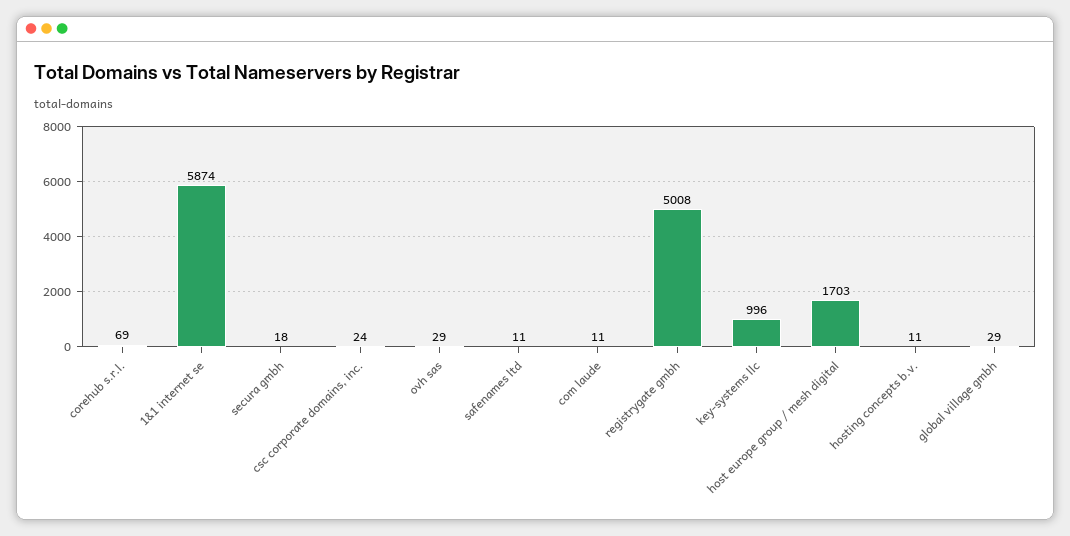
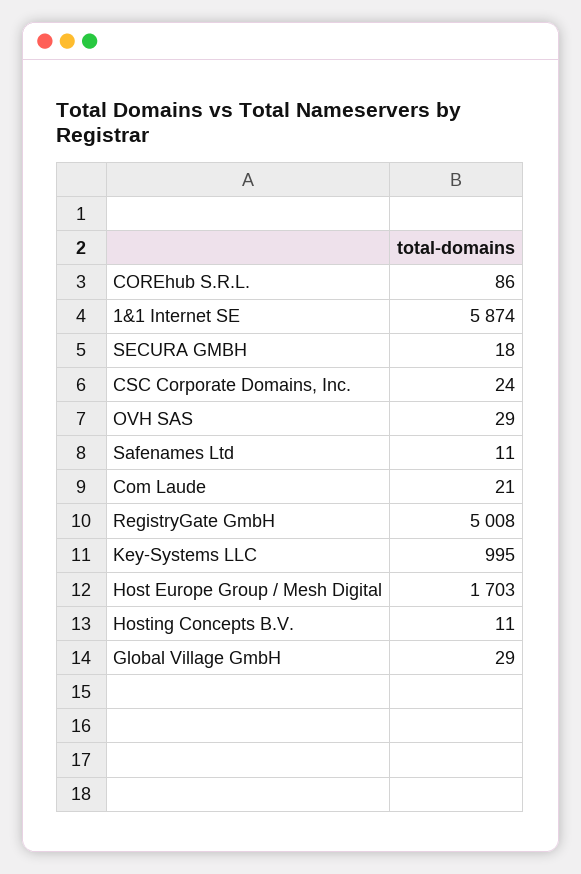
corehub s.r.l.: 69 -> 86
com laude: 11 -> 21
key-systems llc: 996 -> 995

